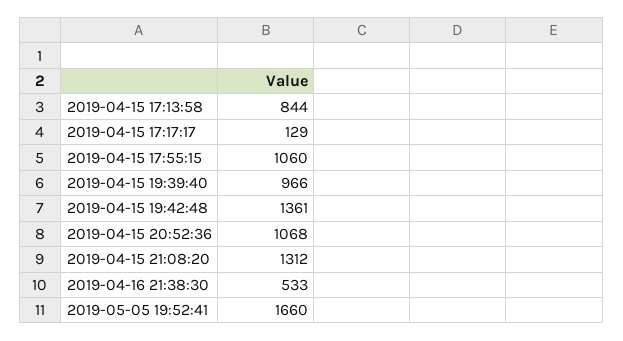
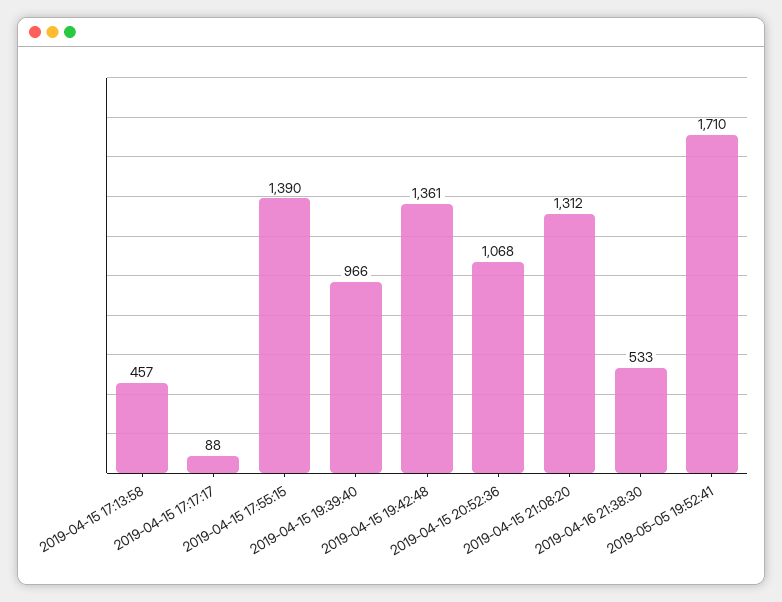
2019-04-15 17:13:58: 844 -> 457
2019-04-15 17:17:17: 129 -> 88
2019-04-15 17:55:15: 1060 -> 1390
2019-05-05 19:52:41: 1660 -> 1710

